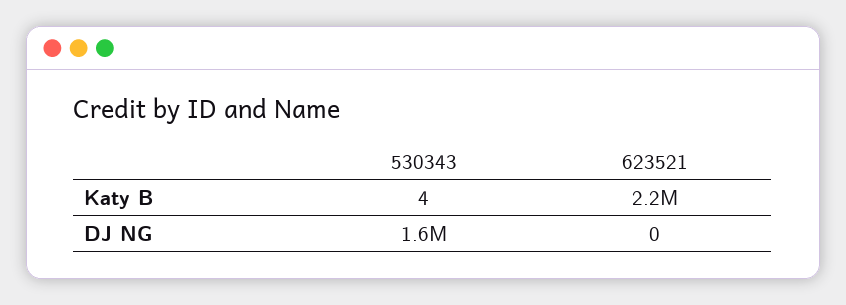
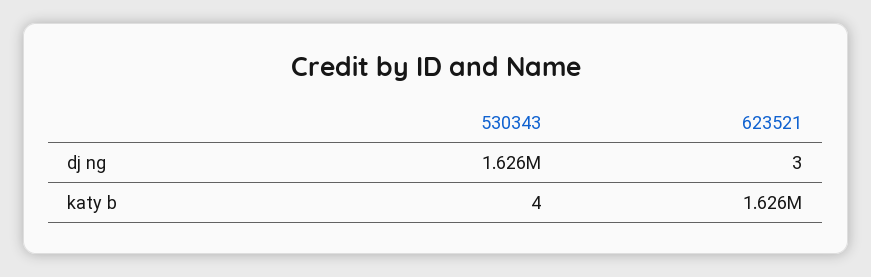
623521, Katy B: 2200000 -> 1626000
623521, DJ NG: 0 -> 3

